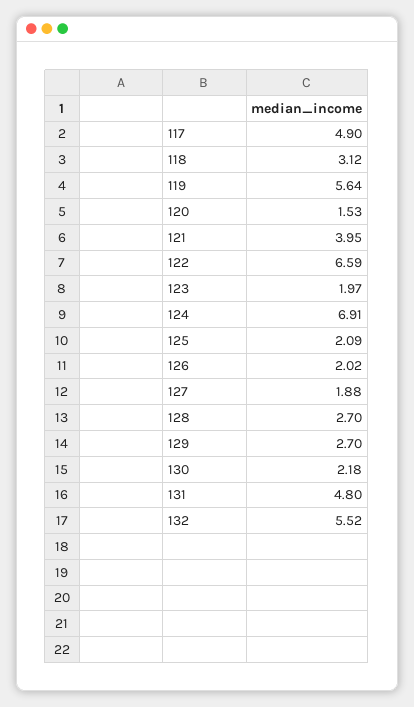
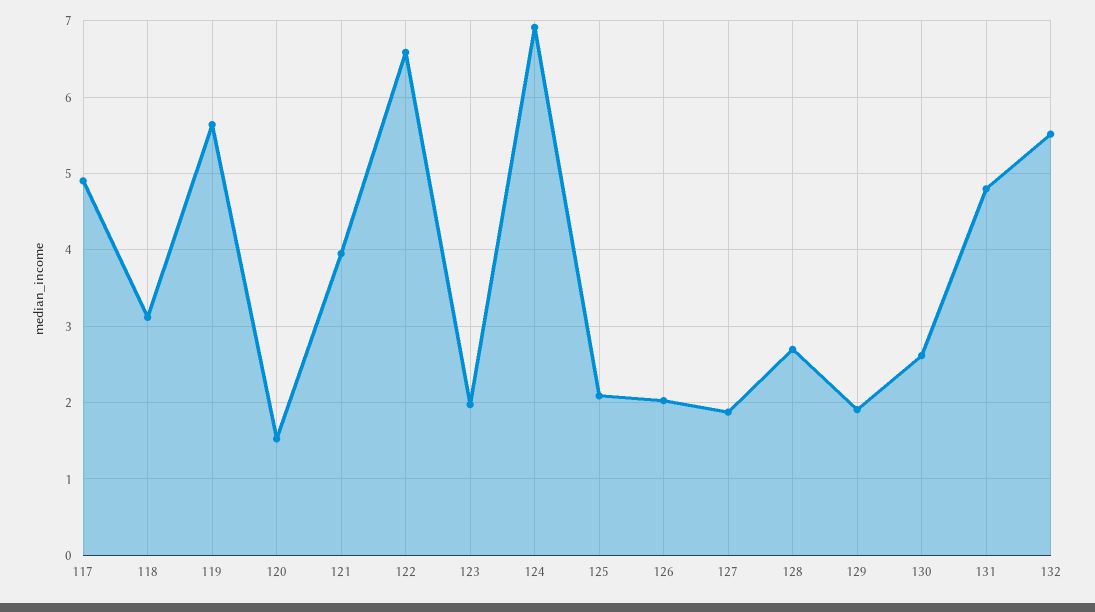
129: 2.7 -> 1.9
130: 2.18 -> 2.6

